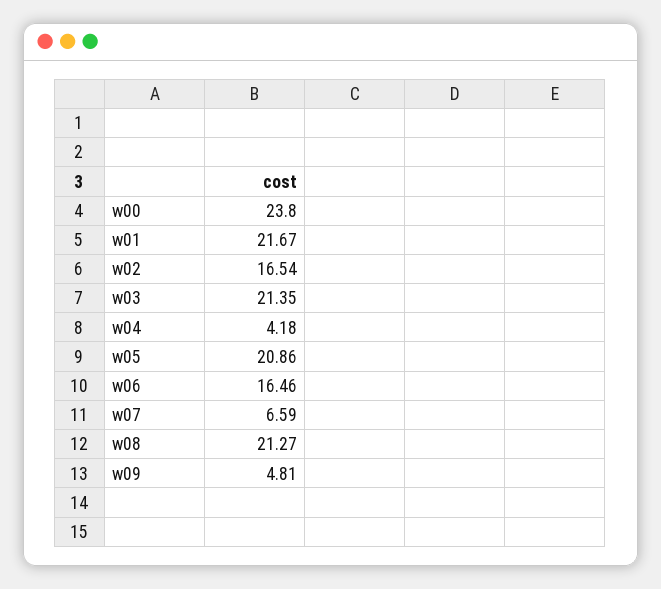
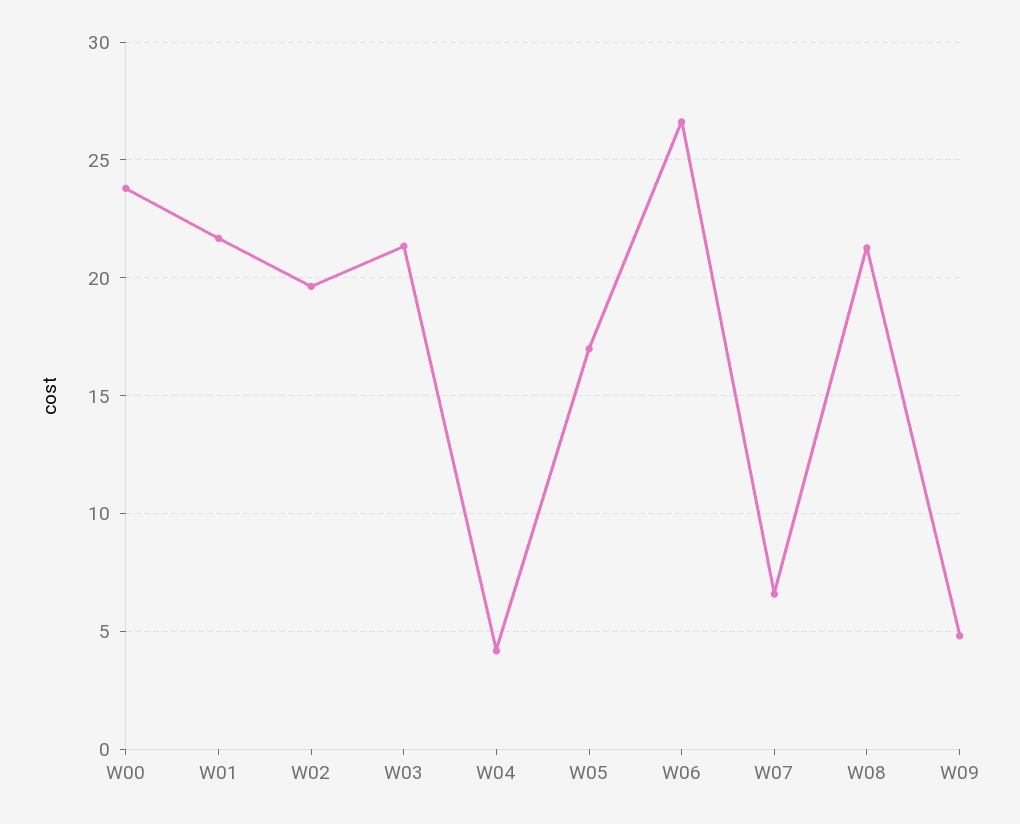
w02: 16.54 -> 19.5
w05: 20.86 -> 17
w06: 16.46 -> 26.5

